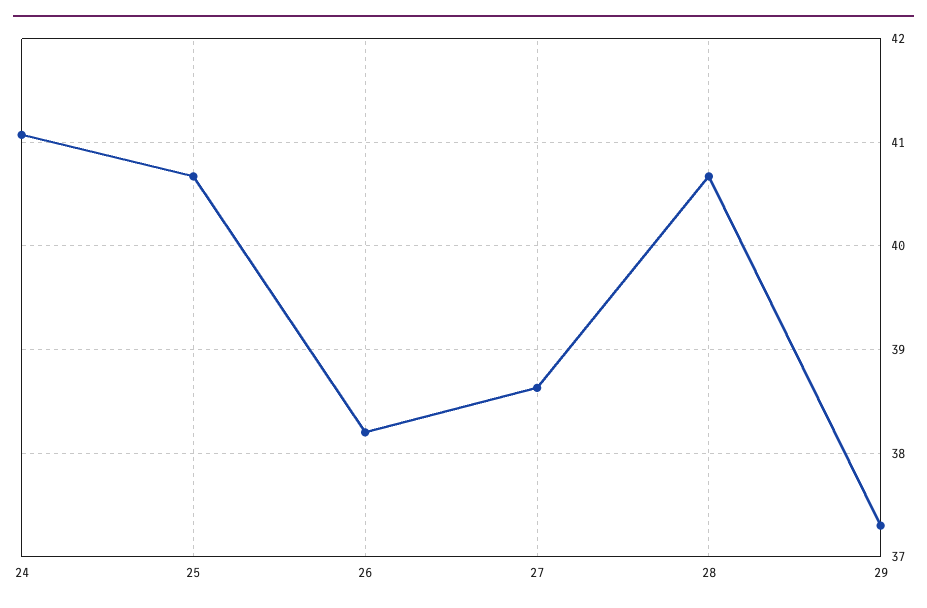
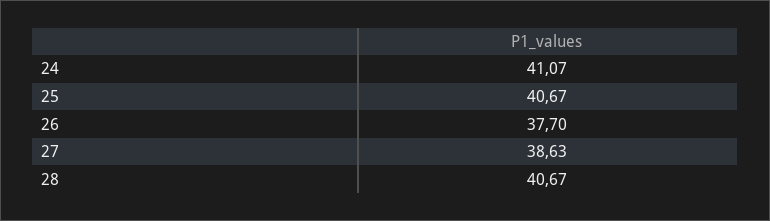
26: 38.2 -> 37.7
29: 37.3 -> none

